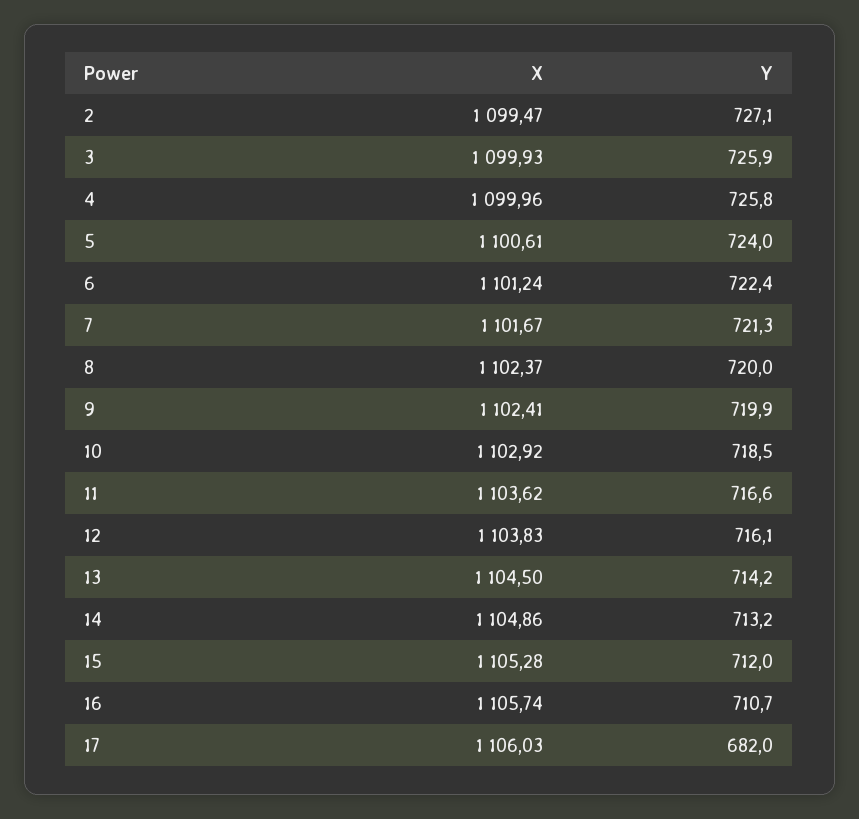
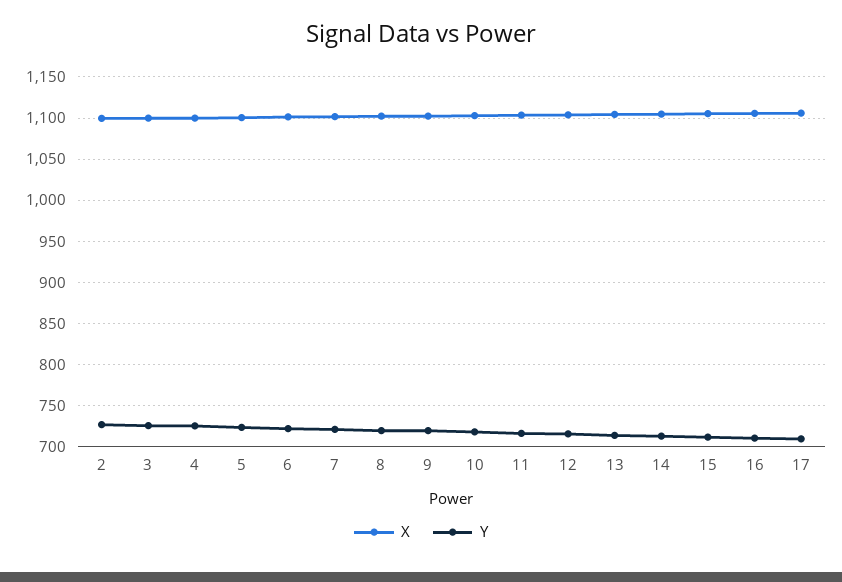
Y, 17: 682 -> 710

